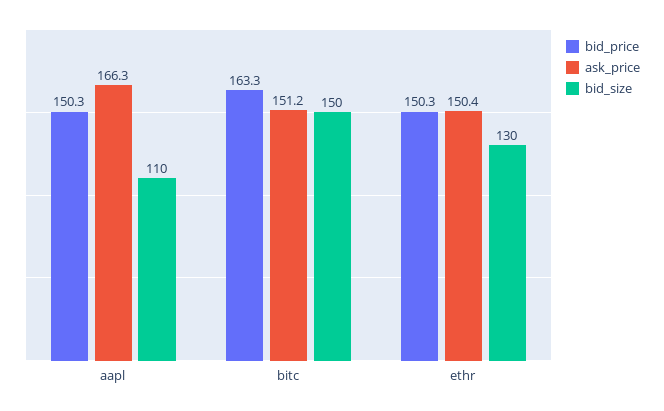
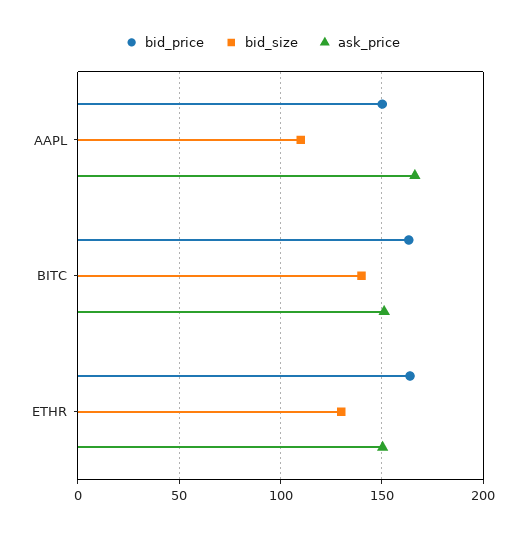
bid_size, bitc: 150 -> 140
bid_price, ethr: 150.3 -> 165

